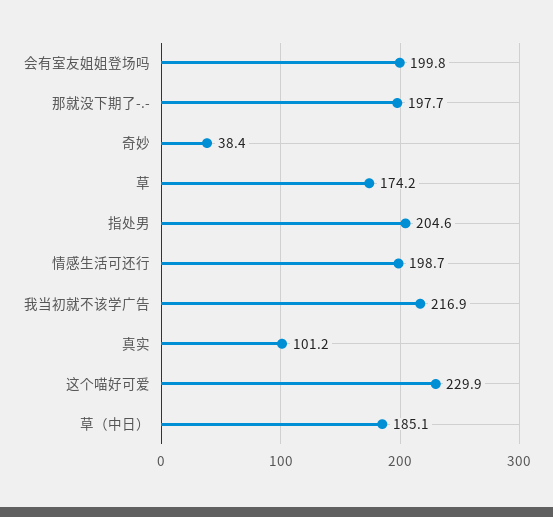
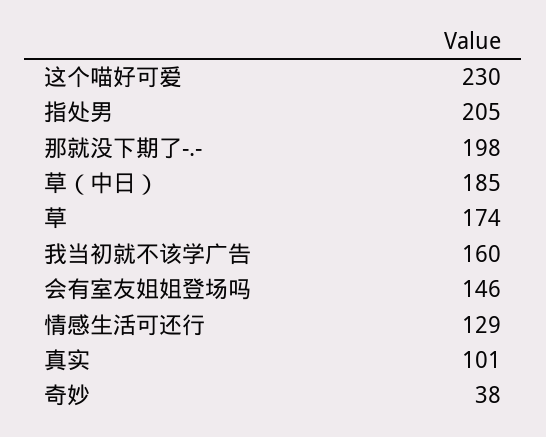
会有室友姐姐登场吗: 199.8 -> 146
情感生活可还行: 198.7 -> 129
我当初就不该学广告: 216.9 -> 160

